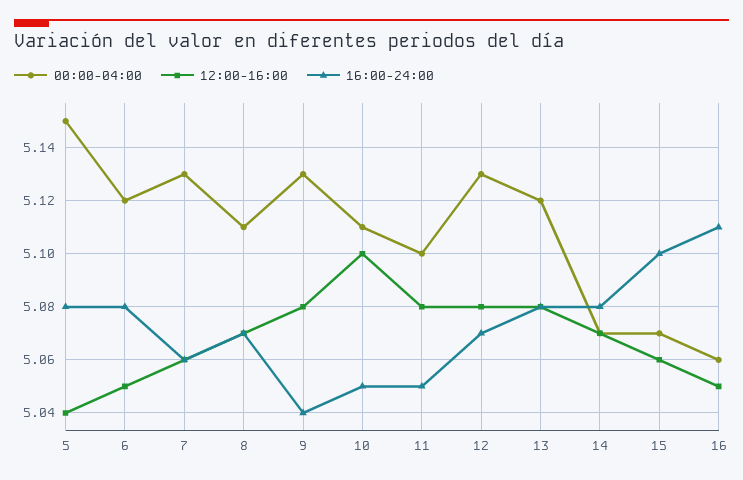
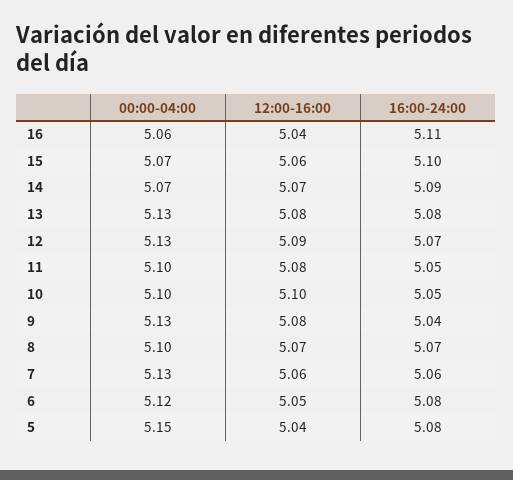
00:00-04:00, 8: 5.11 -> 5.1
00:00-04:00, 10: 5.11 -> 5.1
12:00-16:00, 12: 5.08 -> 5.09
00:00-04:00, 13: 5.12 -> 5.13
16:00-24:00, 14: 5.08 -> 5.09
12:00-16:00, 16: 5.05 -> 5.04

